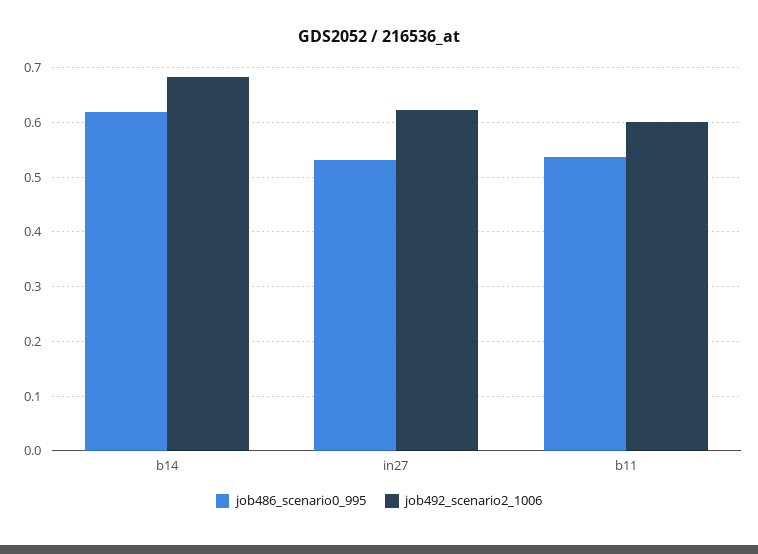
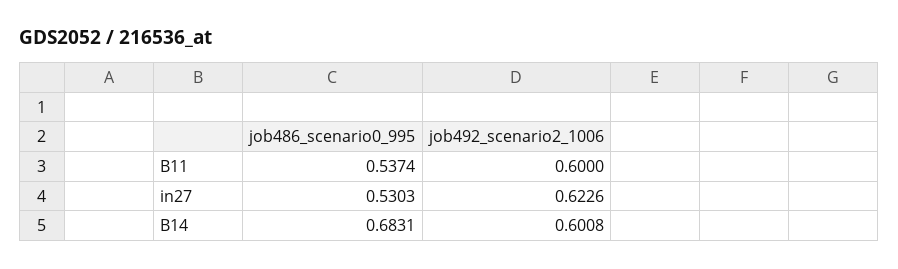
job486_scenario0_995, b14: 0.62 -> 0.6831
job492_scenario2_1006, b14: 0.68 -> 0.6008

